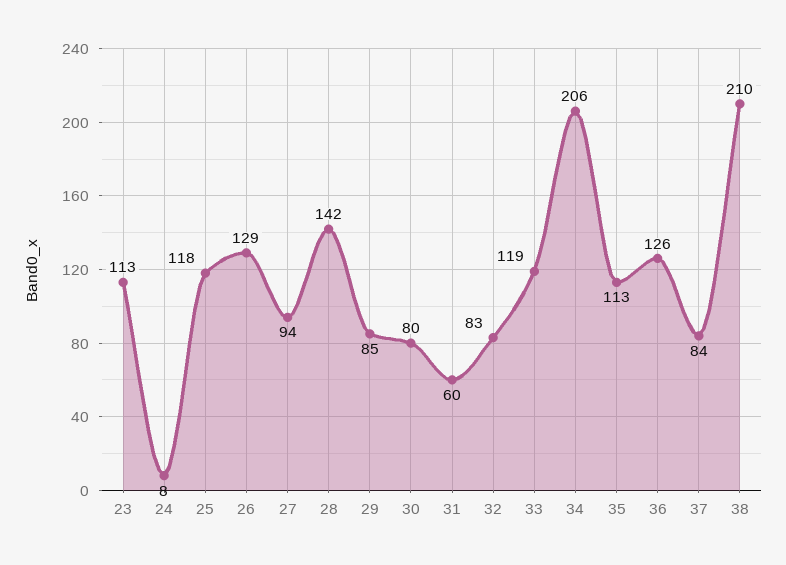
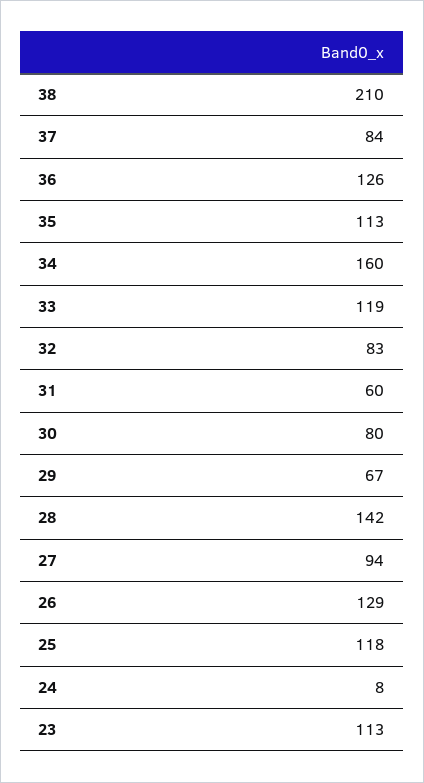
29: 85 -> 67
34: 206 -> 160

